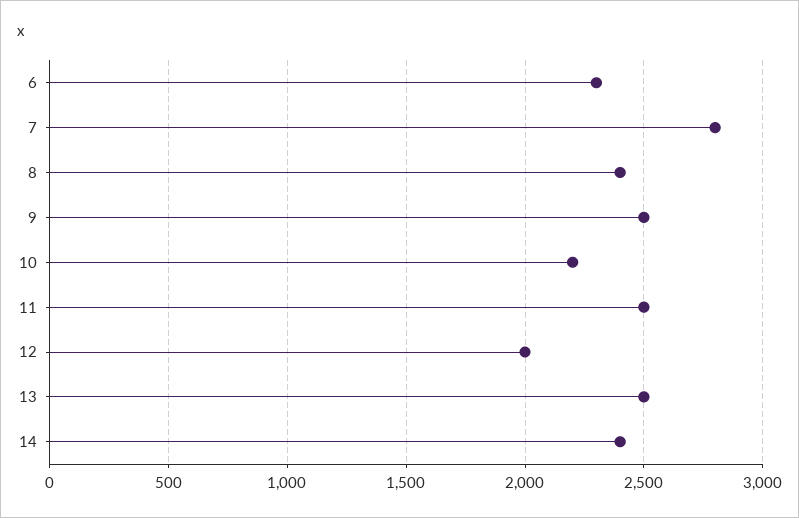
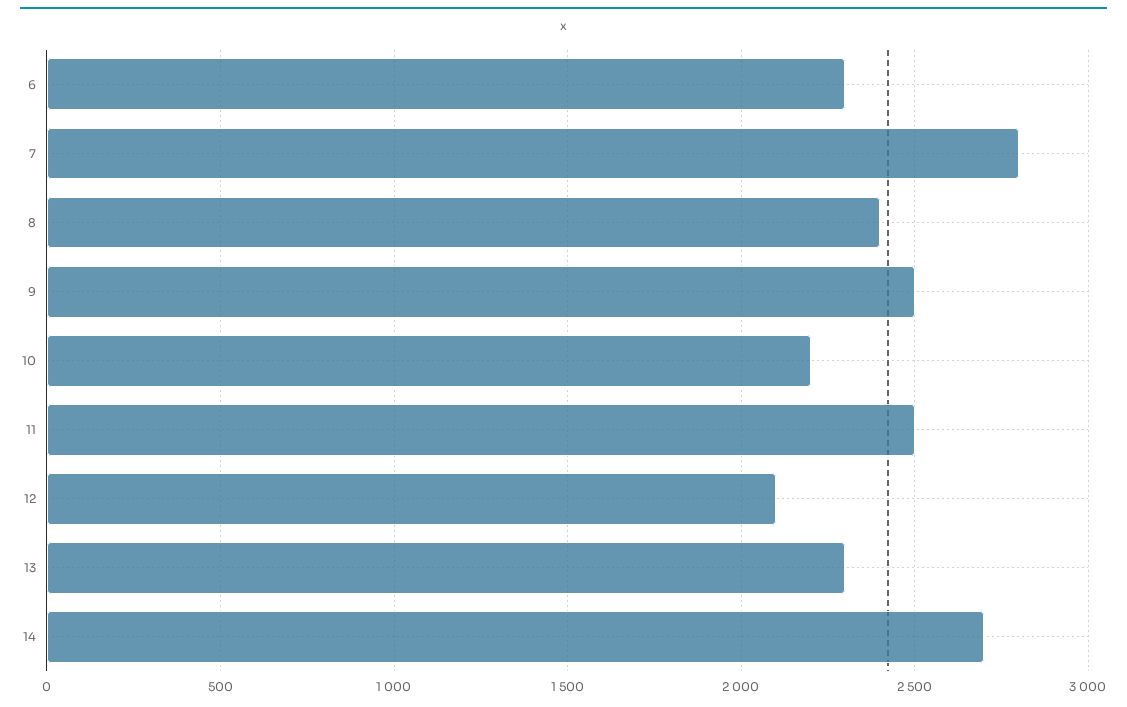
12: 2000 -> 2100
13: 2500 -> 2300
14: 2400 -> 2700

